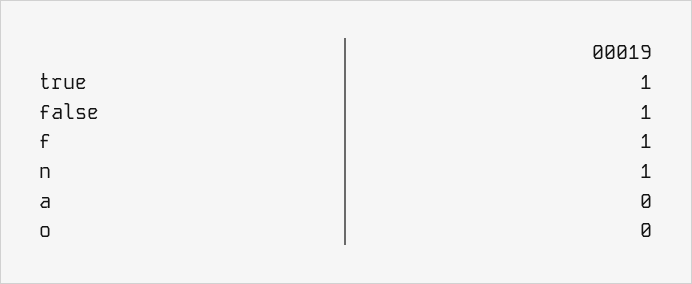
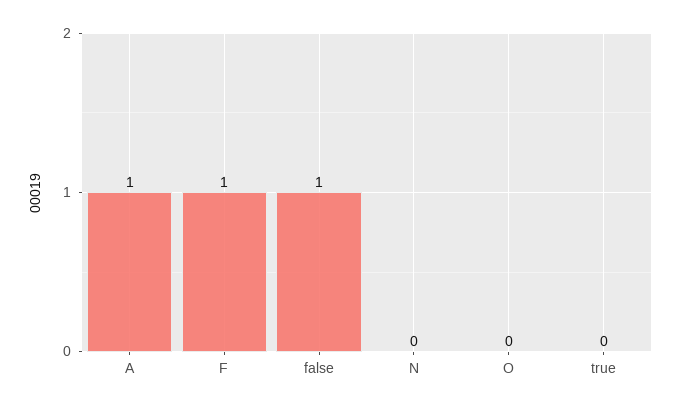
true: 1 -> 0
n: 1 -> 0
a: 0 -> 1

